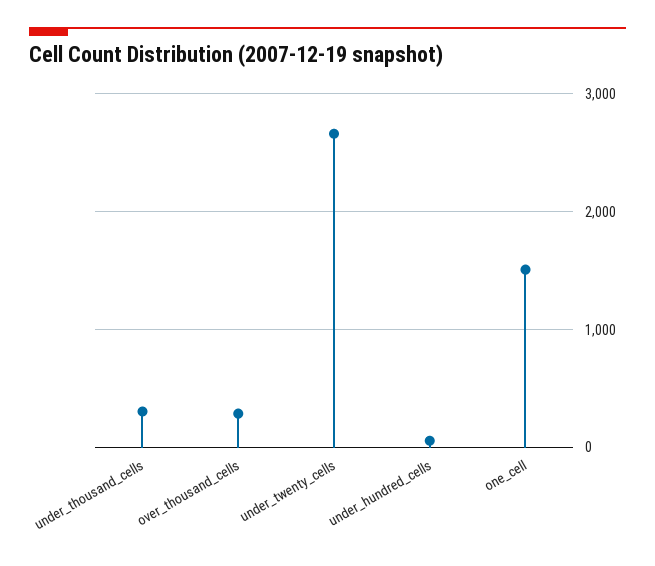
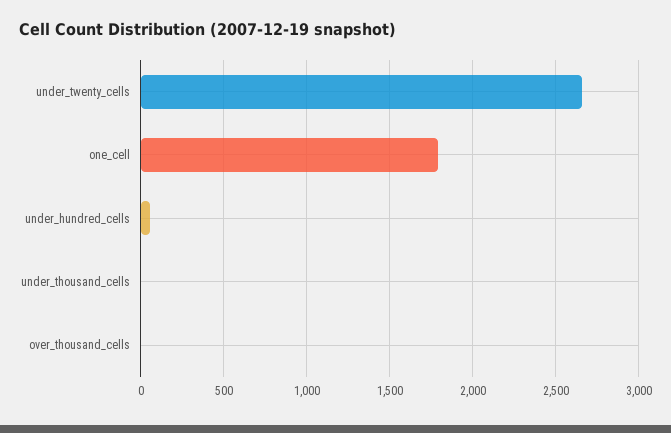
under_thousand_cells: 300 -> 0
over_thousand_cells: 300 -> 0
one_cell: 1500 -> 1800

